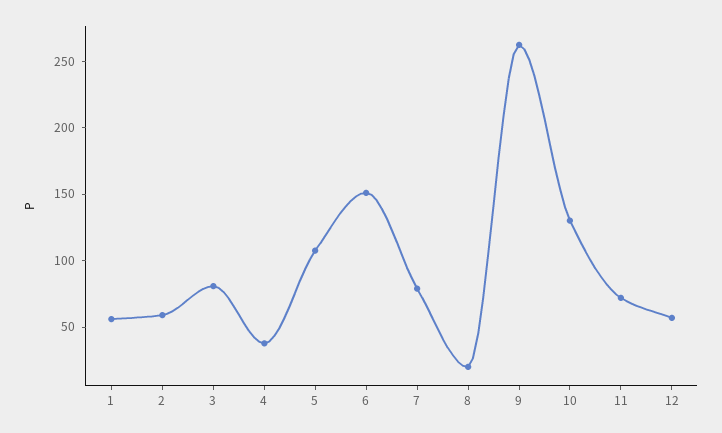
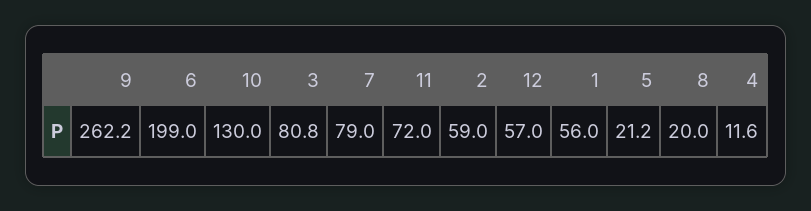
4: 40 -> 11.6
5: 110 -> 21.2
6: 150 -> 199

